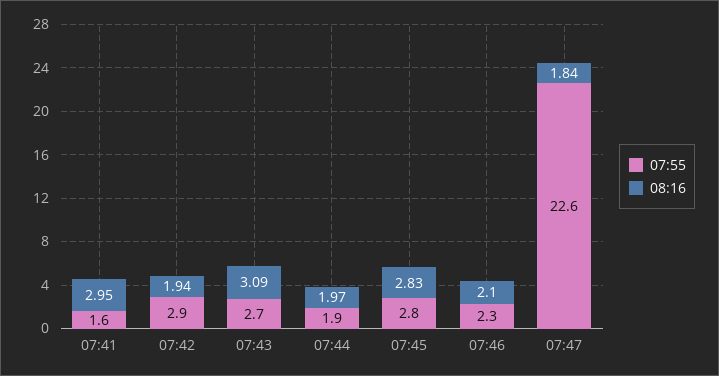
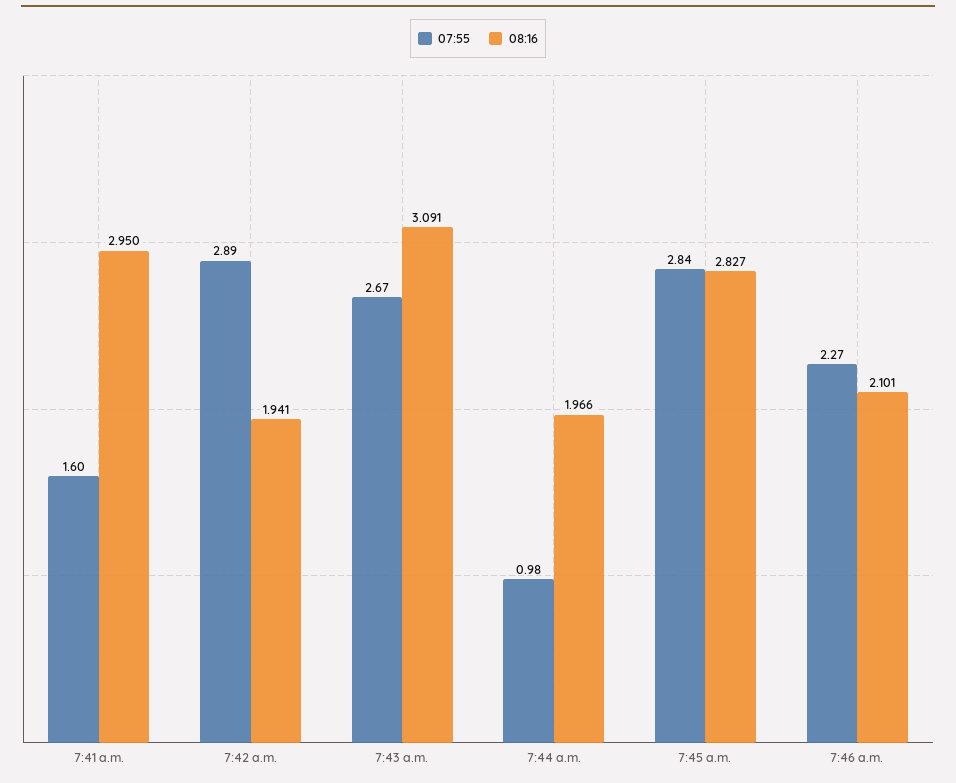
07:55, 07:44: 1.9 -> 0.98
07:55, 07:47: 22.6 -> none
08:16, 07:47: 1.84 -> none

